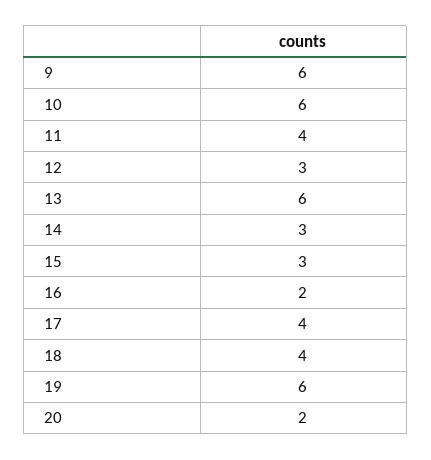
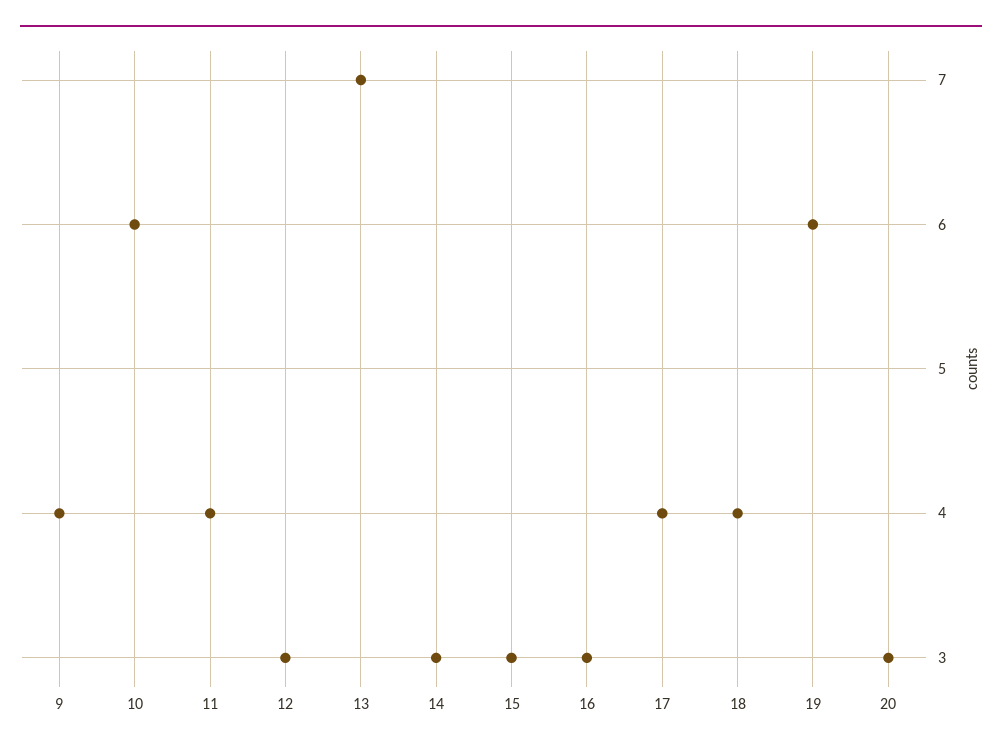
9: 6 -> 4
13: 6 -> 7
16: 2 -> 3
20: 2 -> 3

